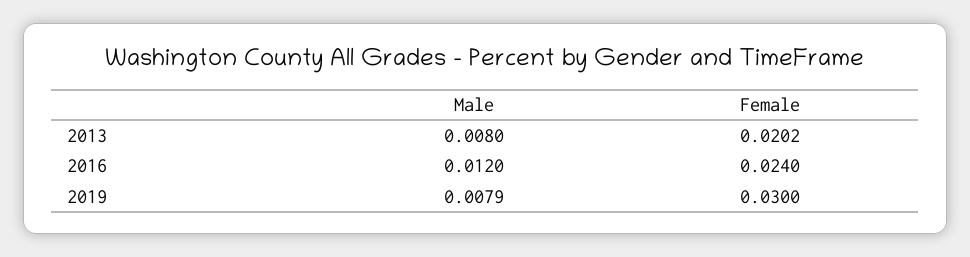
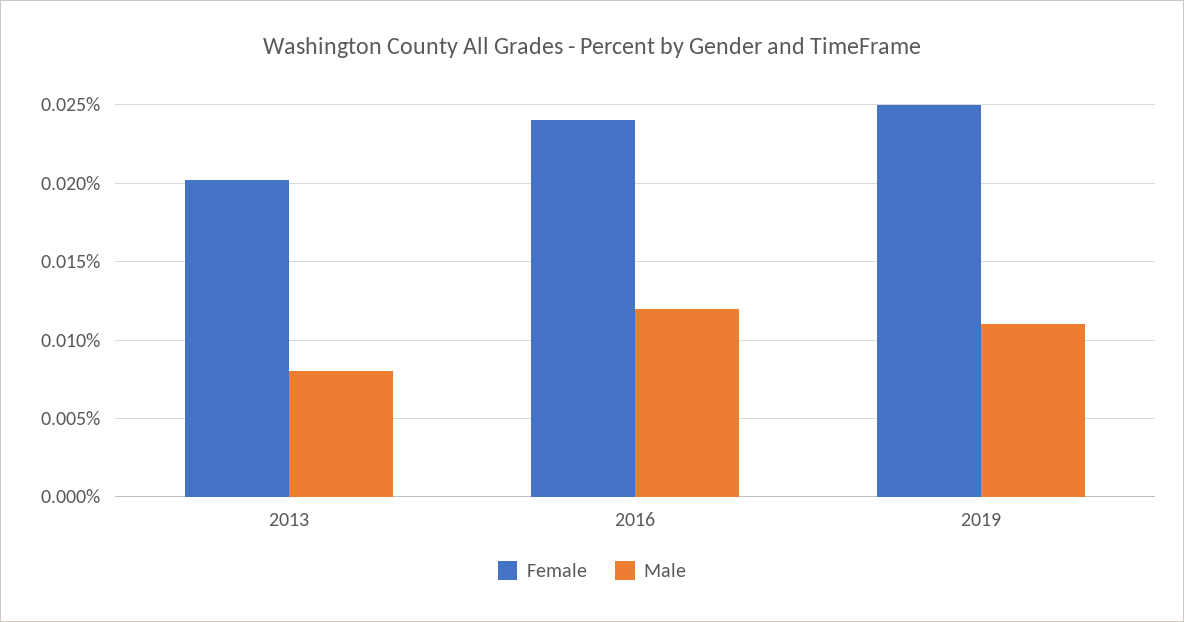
Male, 2019: 0.0079 -> 0.011
Female, 2019: 0.03 -> 0.025

